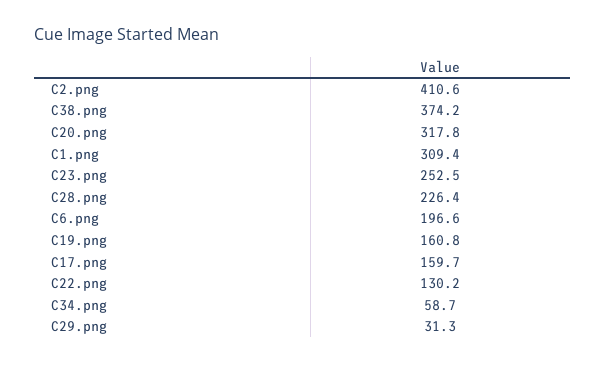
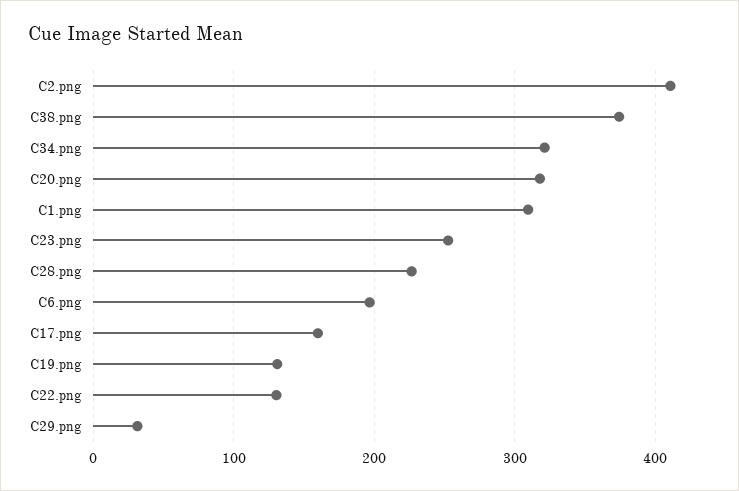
C19.png: 160.8 -> 130
C34.png: 58.7 -> 320

